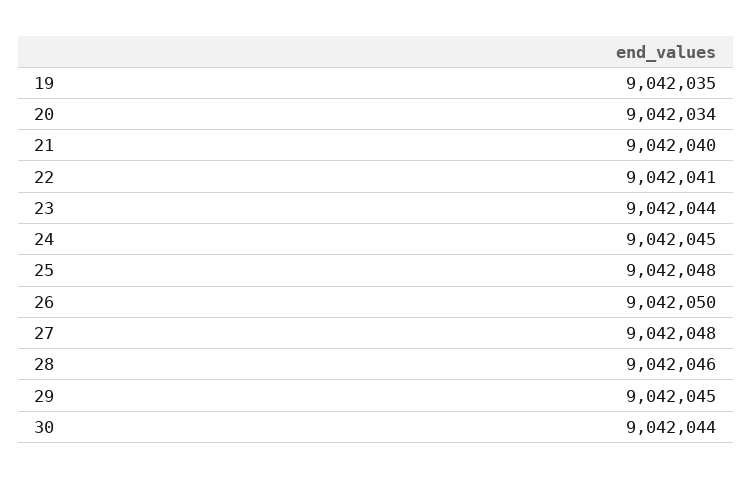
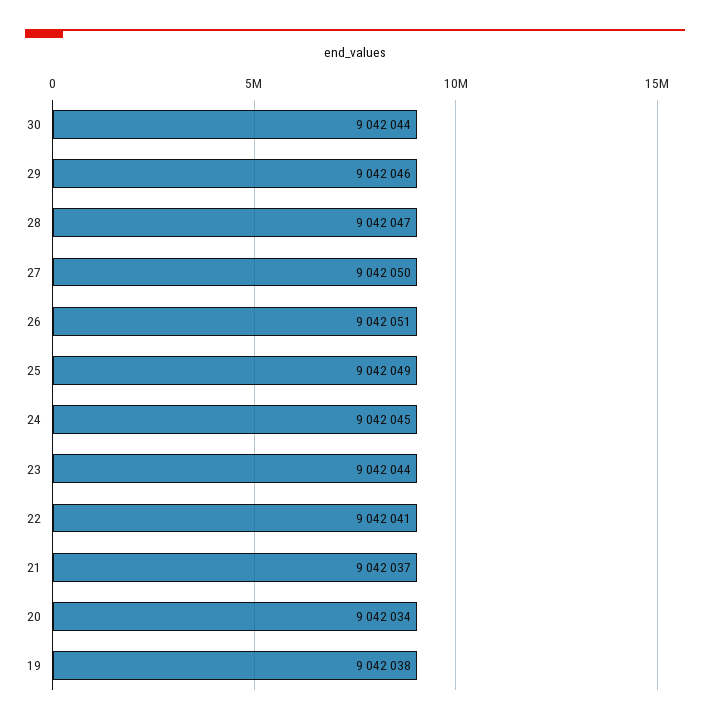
19: 9042035 -> 9042038
21: 9042040 -> 9042037
25: 9042048 -> 9042049
26: 9042050 -> 9042051
27: 9042048 -> 9042050
28: 9042046 -> 9042047
29: 9042045 -> 9042046

